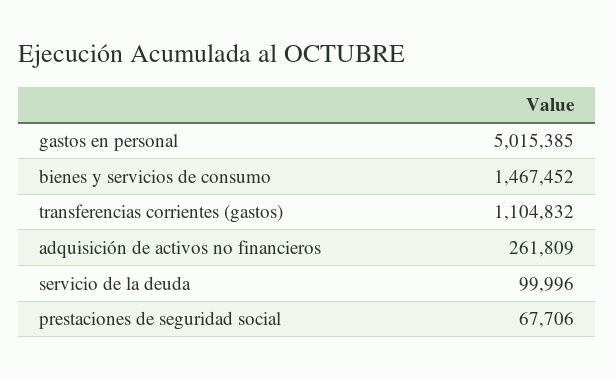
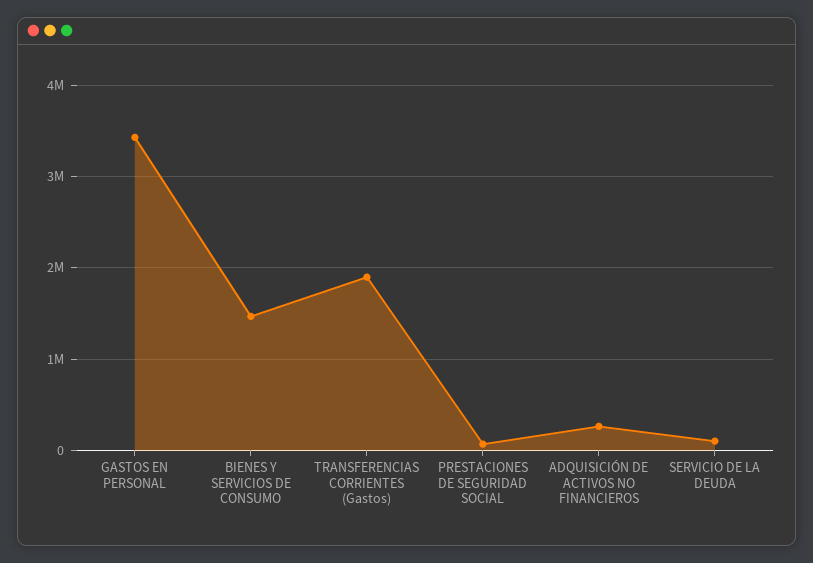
gastos en personal: 5015385 -> 3400000
transferencias corrientes (gastos): 1104832 -> 1900000

